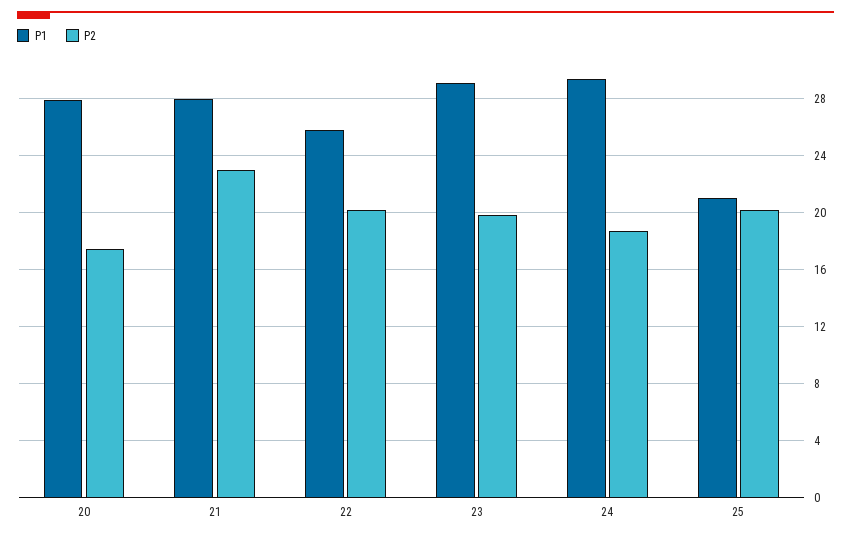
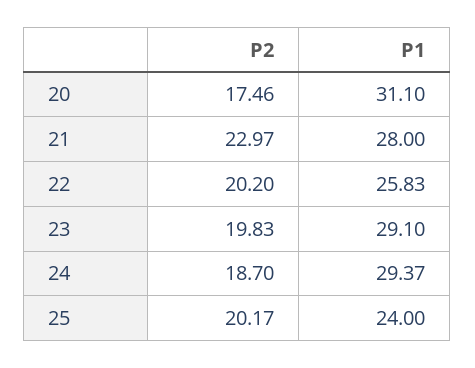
P1, 20: 28 -> 31.1
P1, 25: 21 -> 24

